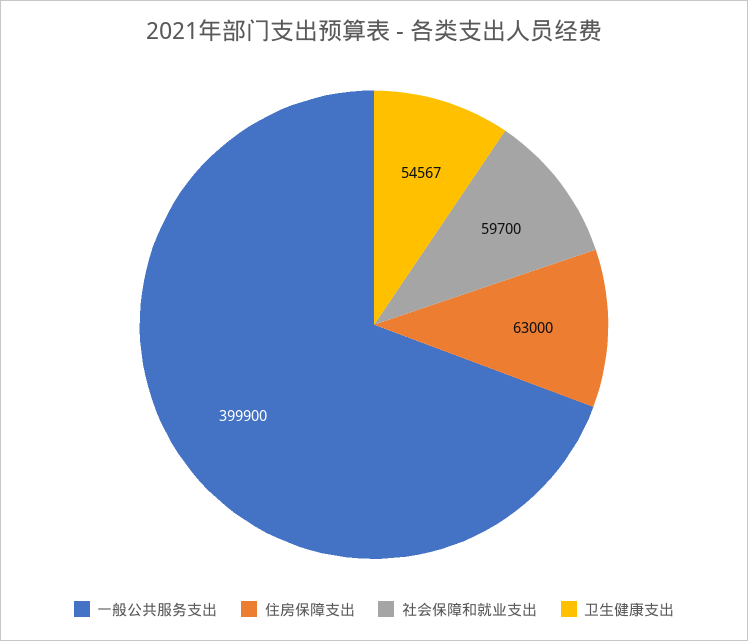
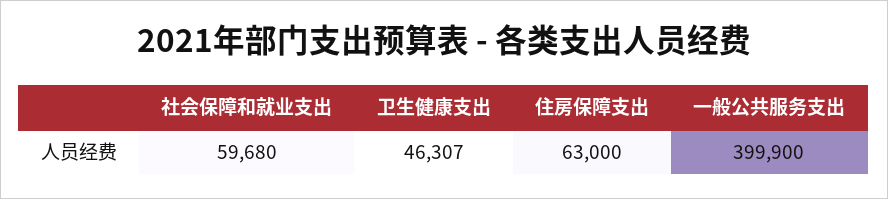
社会保障和就业支出: 59700 -> 59680
卫生健康支出: 54567 -> 46307

